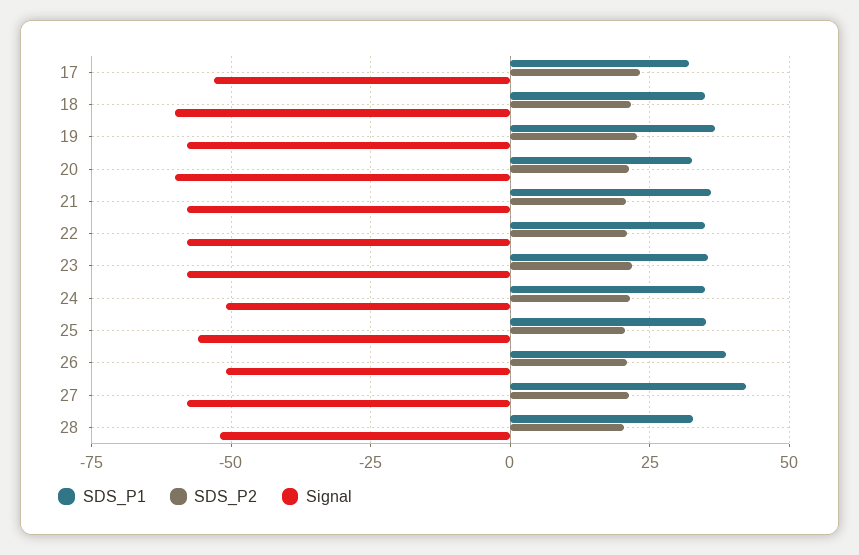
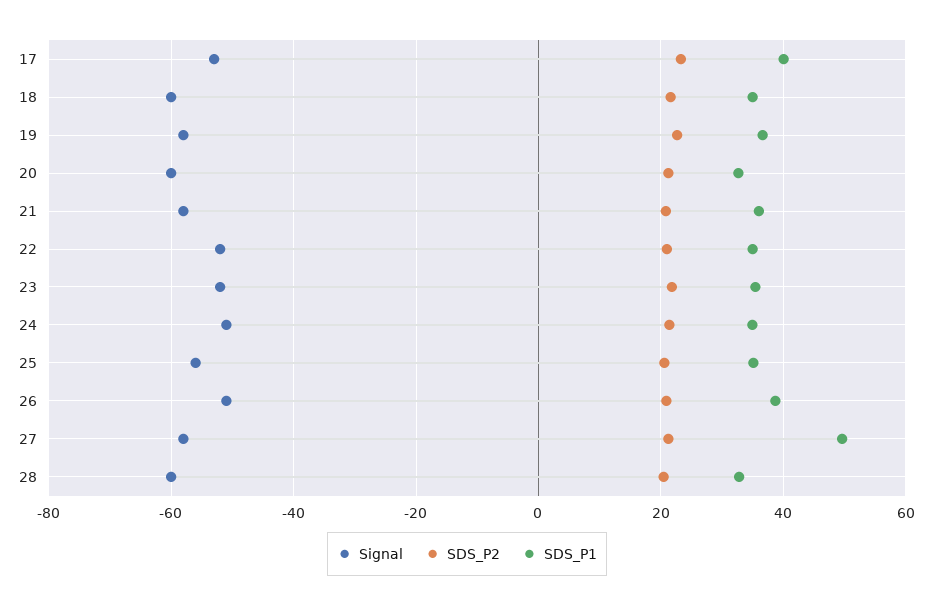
SDS_P1, 17: 32.5 -> 40
Signal, 22: -57.5 -> -52
Signal, 23: -57.5 -> -52
SDS_P1, 27: 42.5 -> 50
Signal, 28: -52.5 -> -60

